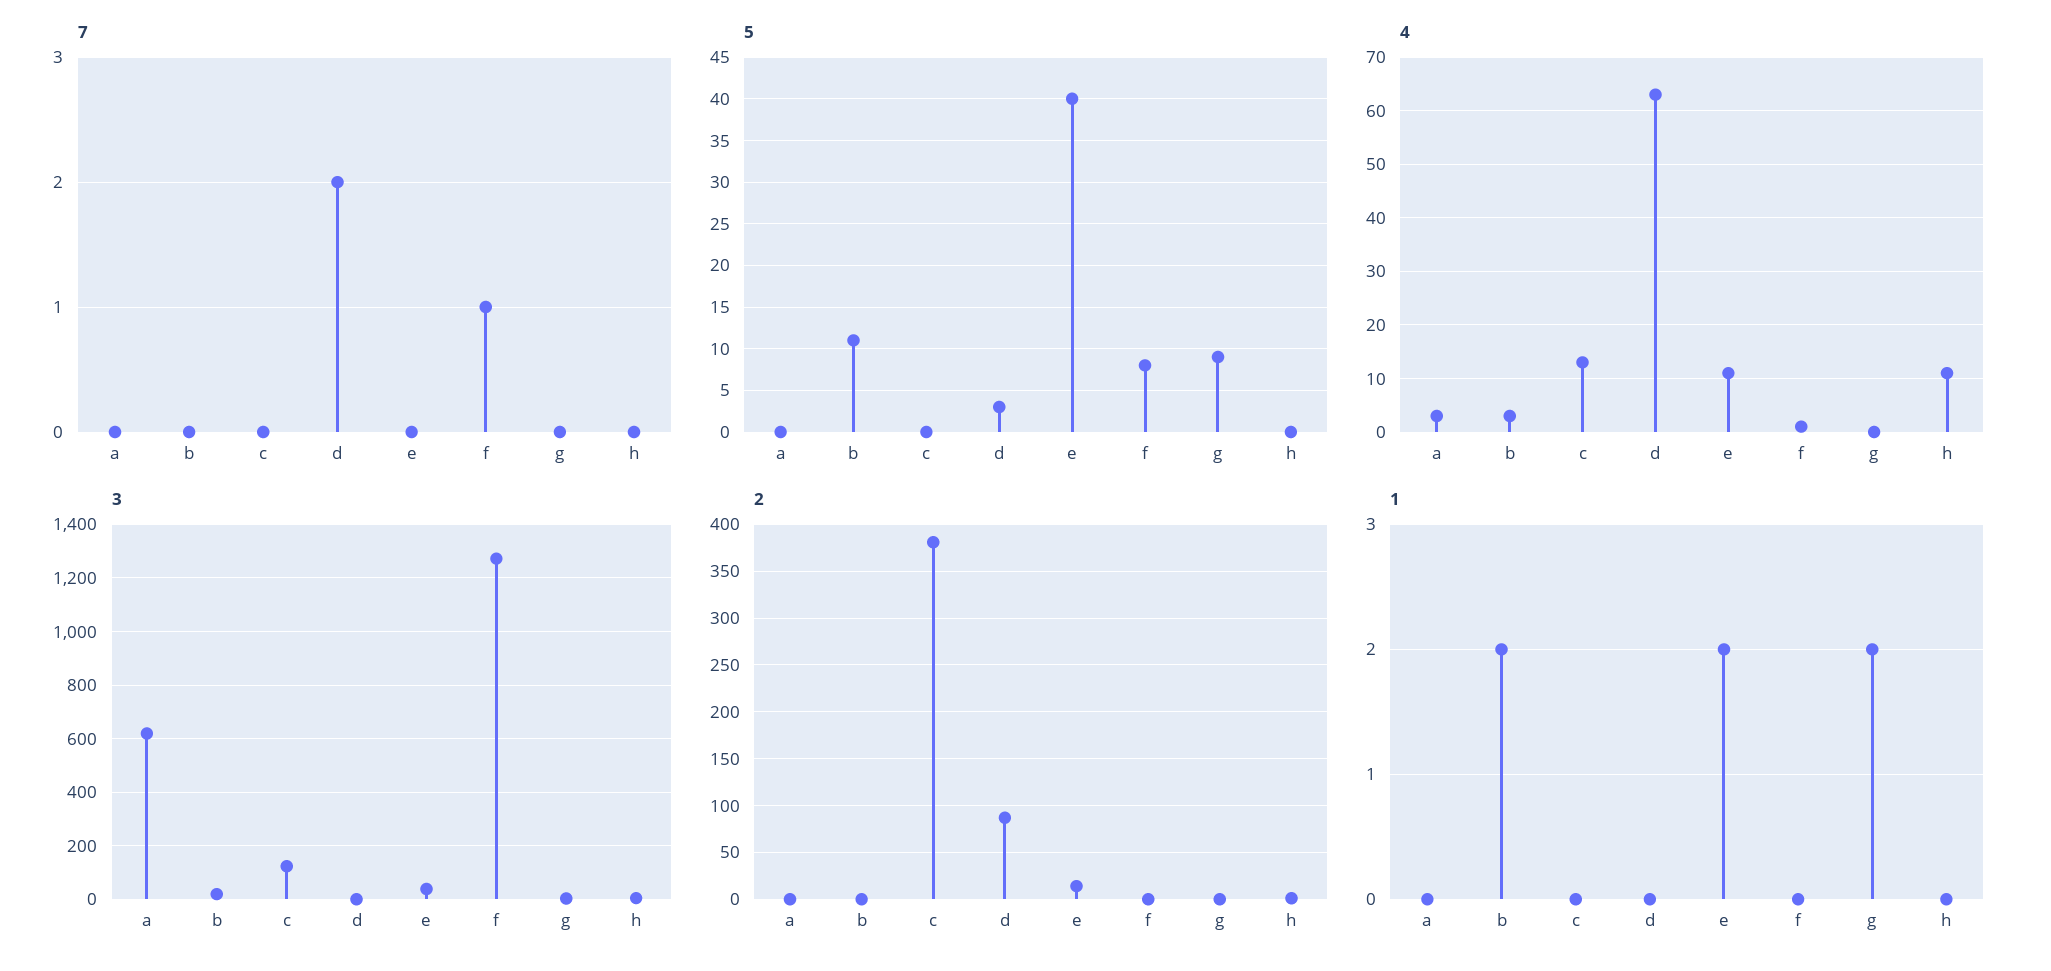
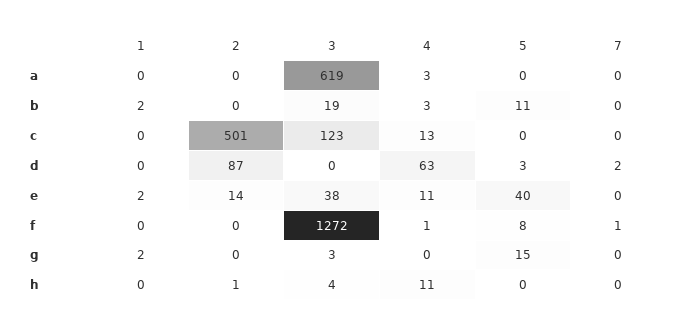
5, g: 9 -> 15
2, c: 380 -> 501

